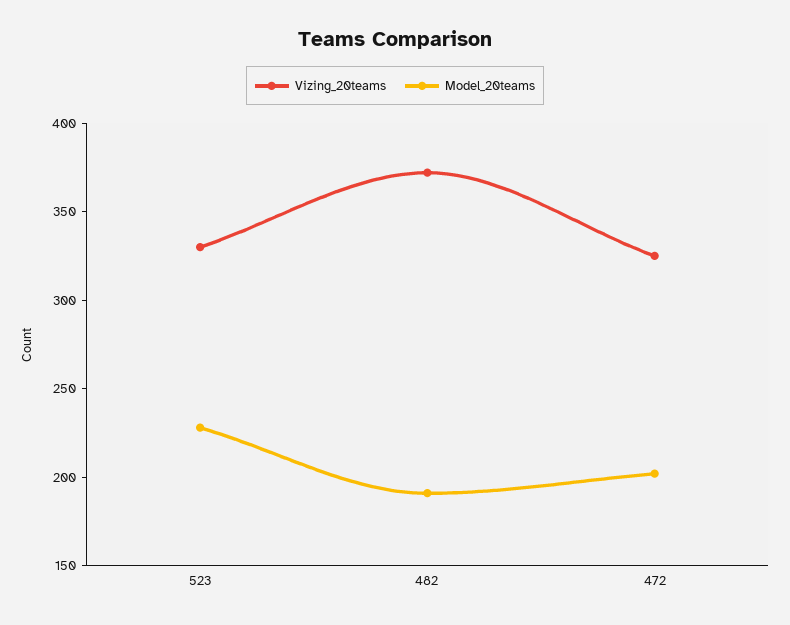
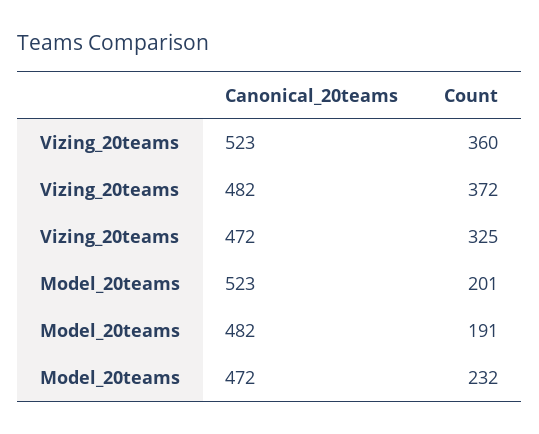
Vizing_20teams, 523: 330 -> 360
Model_20teams, 523: 230 -> 201
Model_20teams, 472: 200 -> 232

